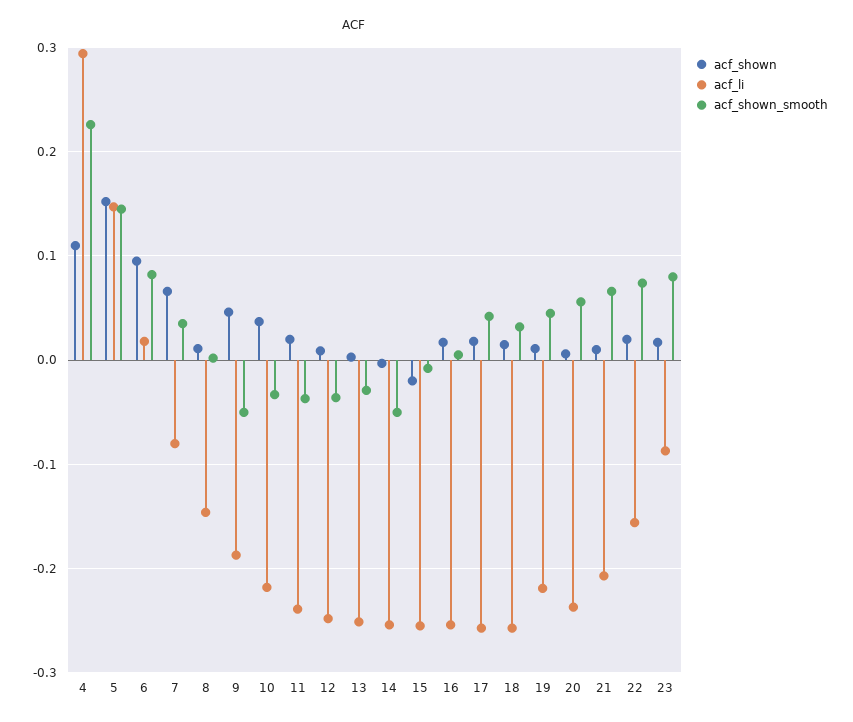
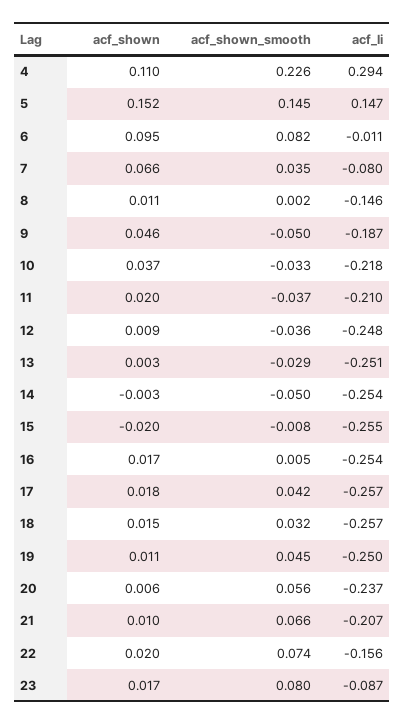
acf_li, 6: 0.02 -> -0.011
acf_li, 11: -0.24 -> -0.21
acf_li, 19: -0.22 -> -0.25

